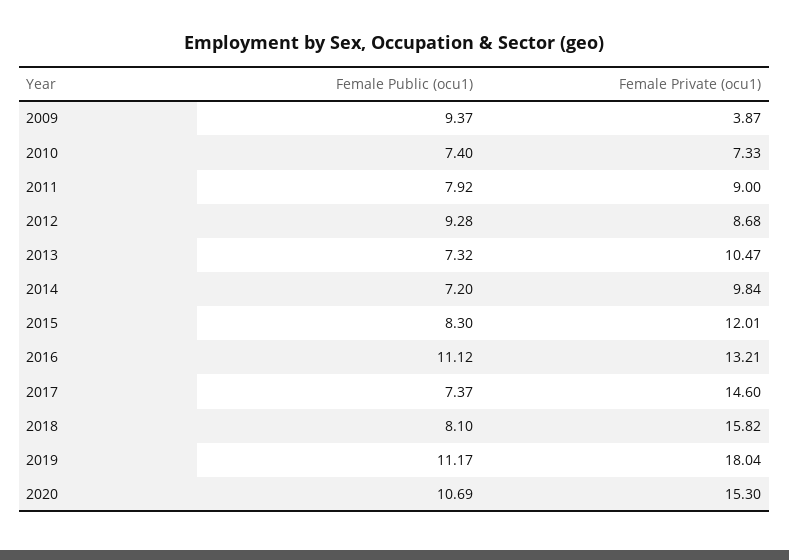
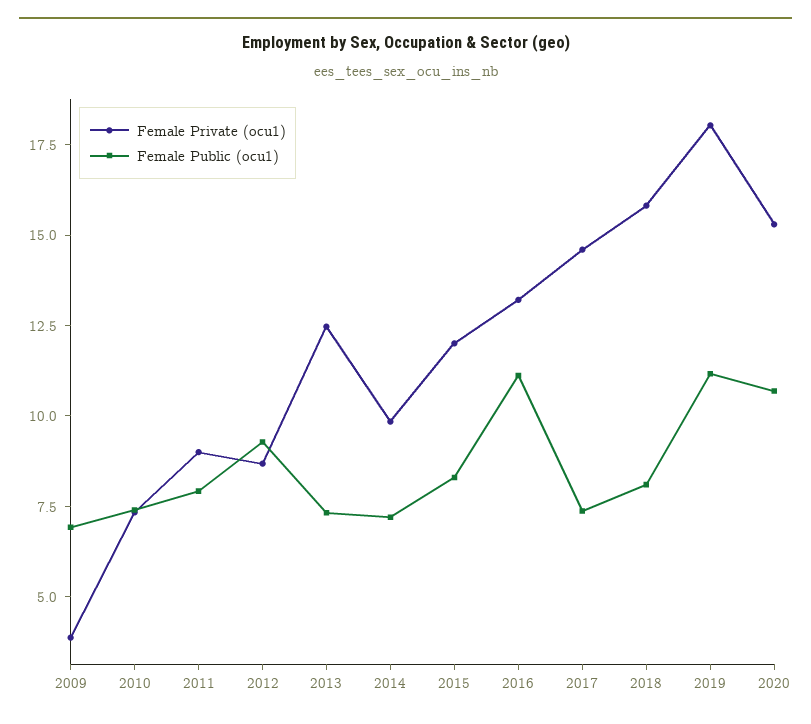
Female Public (ocu1), 2009: 9.37 -> 7
Female Private (ocu1), 2013: 10.47 -> 12.5

